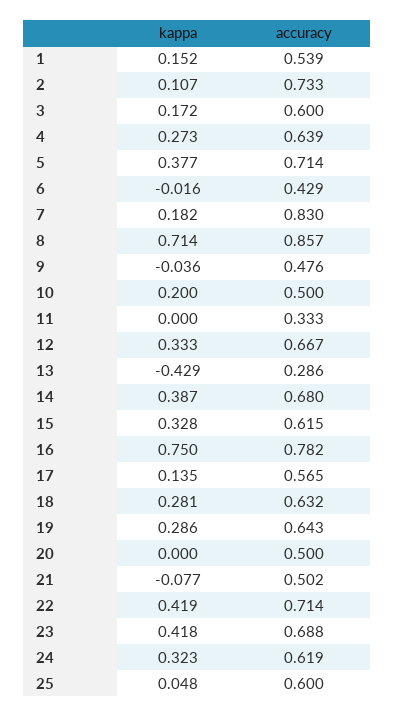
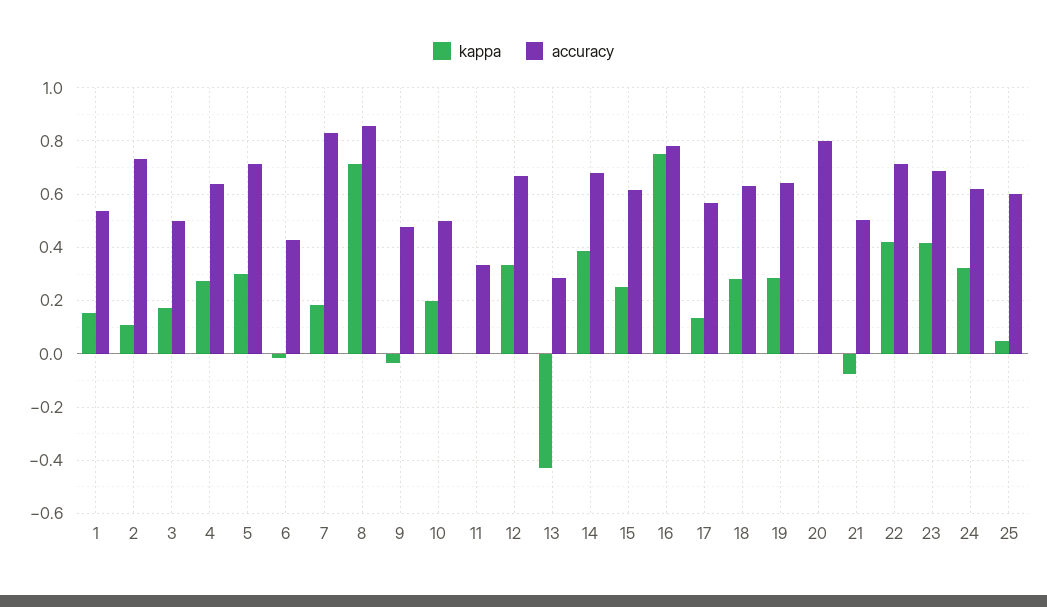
accuracy, 3: 0.6 -> 0.5
kappa, 5: 0.377 -> 0.3
kappa, 15: 0.328 -> 0.25
accuracy, 20: 0.5 -> 0.8

